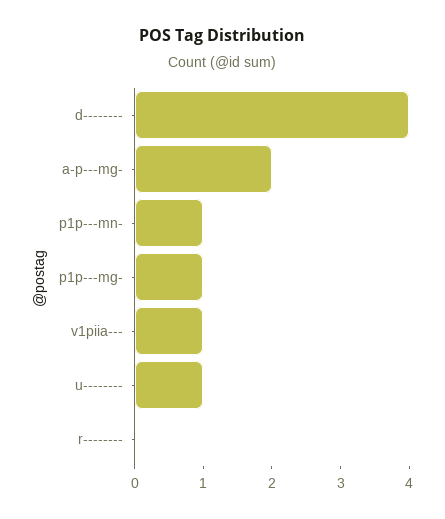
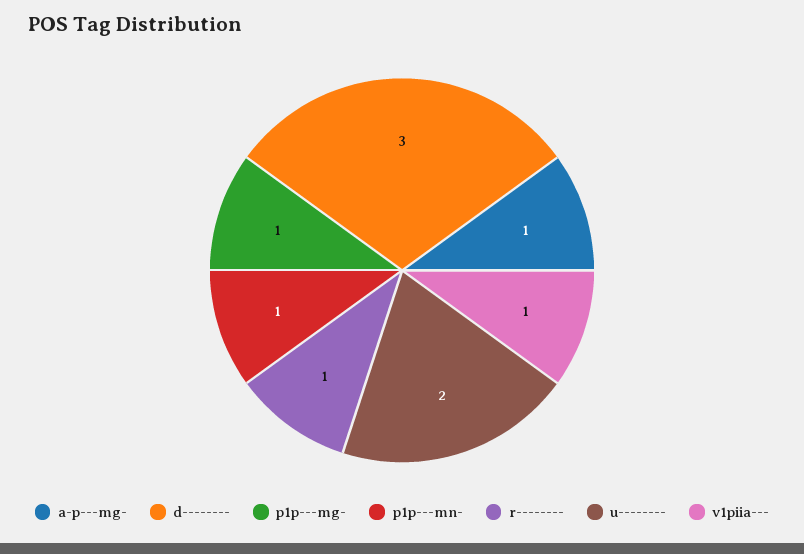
d--------: 4 -> 3
a-p---mg-: 2 -> 1
u--------: 1 -> 2
r--------: 0 -> 1

